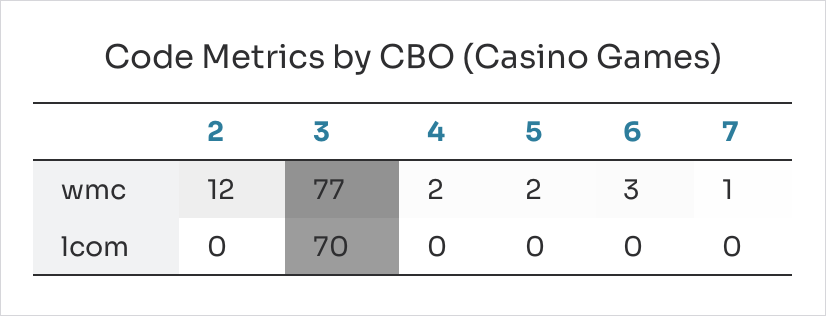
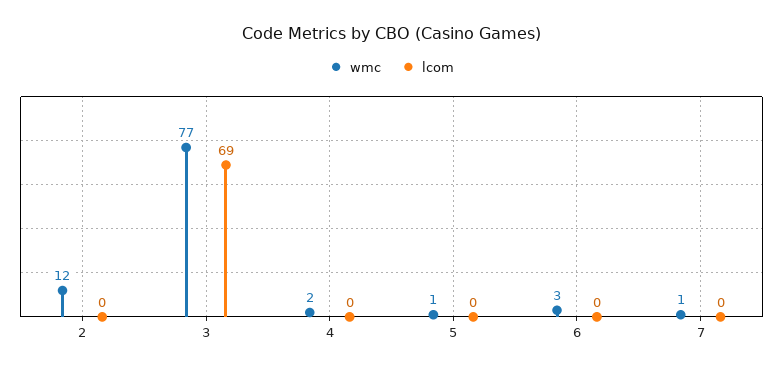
wmc, 5: 2 -> 1
lcom, 3: 70 -> 69

